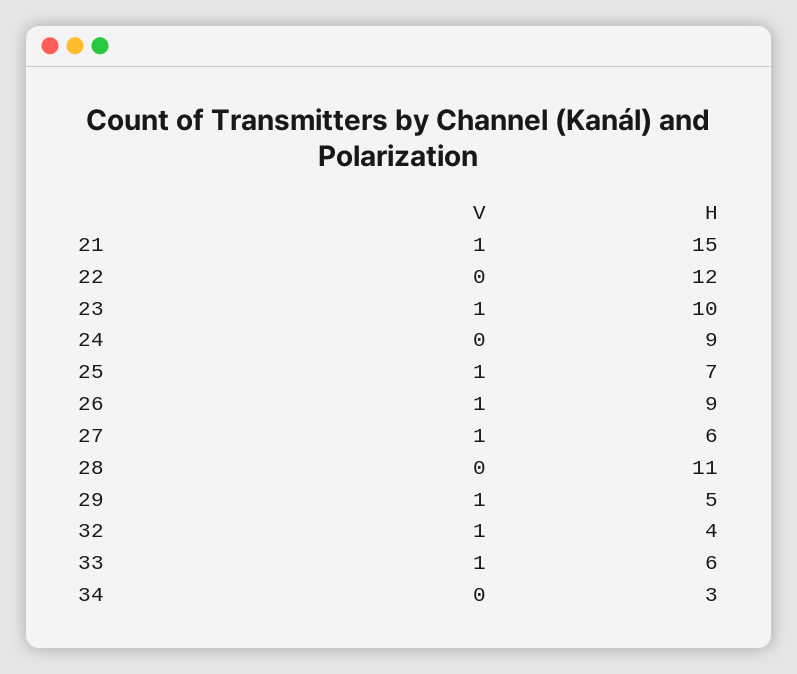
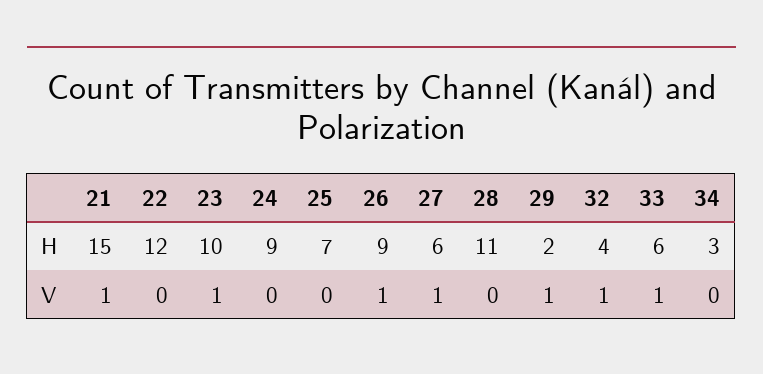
V, 25: 1 -> 0
H, 29: 5 -> 2

